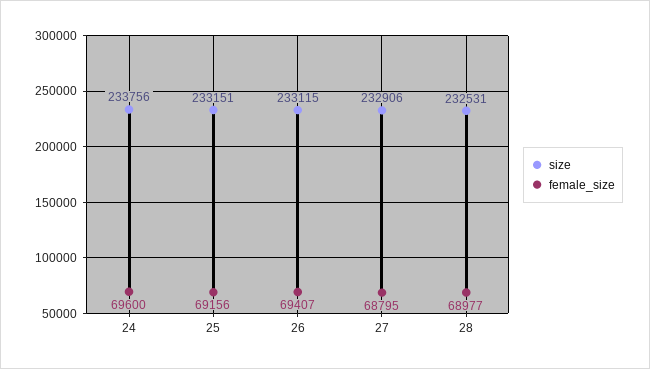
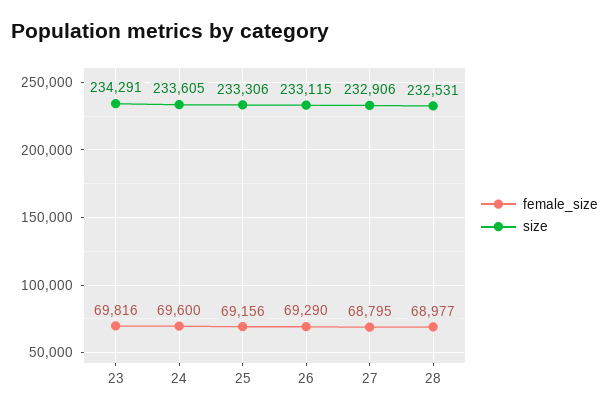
size, 24: 233756 -> 233605
size, 25: 233151 -> 233306
female_size, 26: 69407 -> 69290
female_size, 23: none -> 69816
size, 23: none -> 234291

